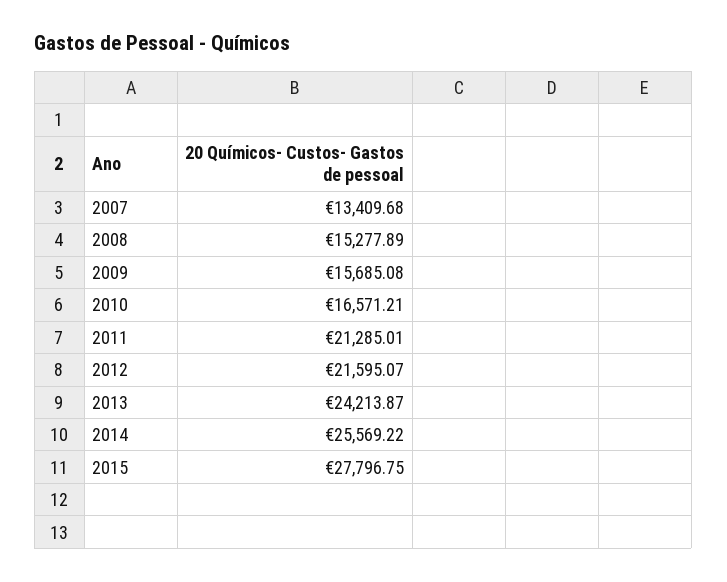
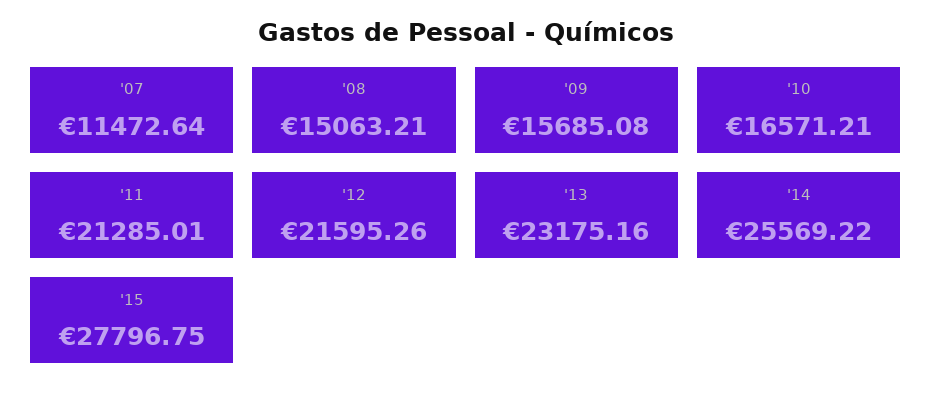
2007: 13409.68 -> 11472.64
2008: 15277.89 -> 15063.21
2012: 21595.07 -> 21595.26
2013: 24213.87 -> 23175.16

